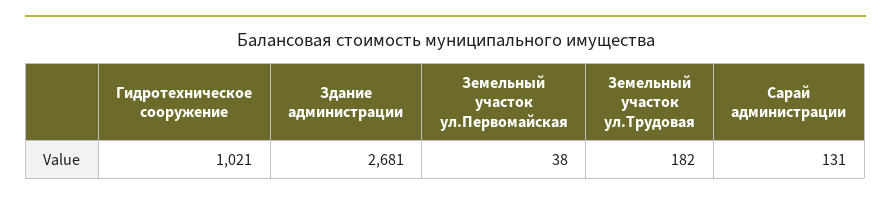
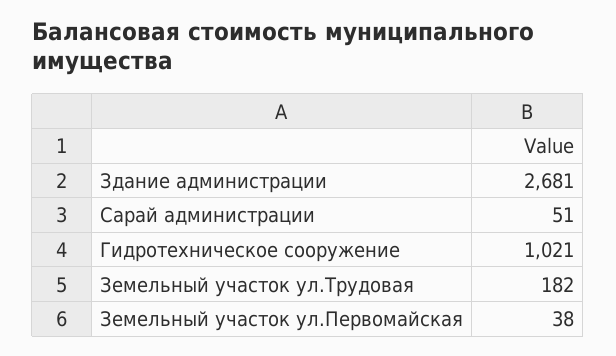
Сарай администрации: 131 -> 51

